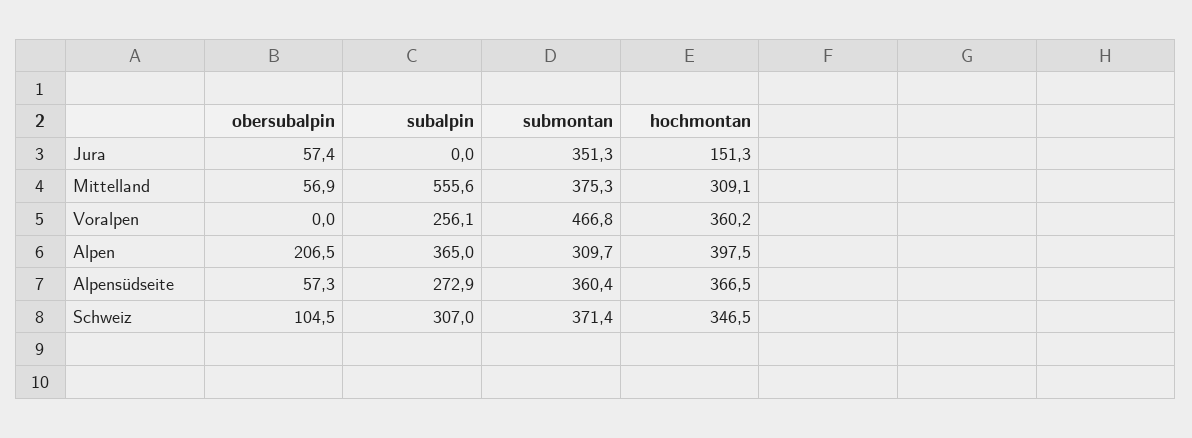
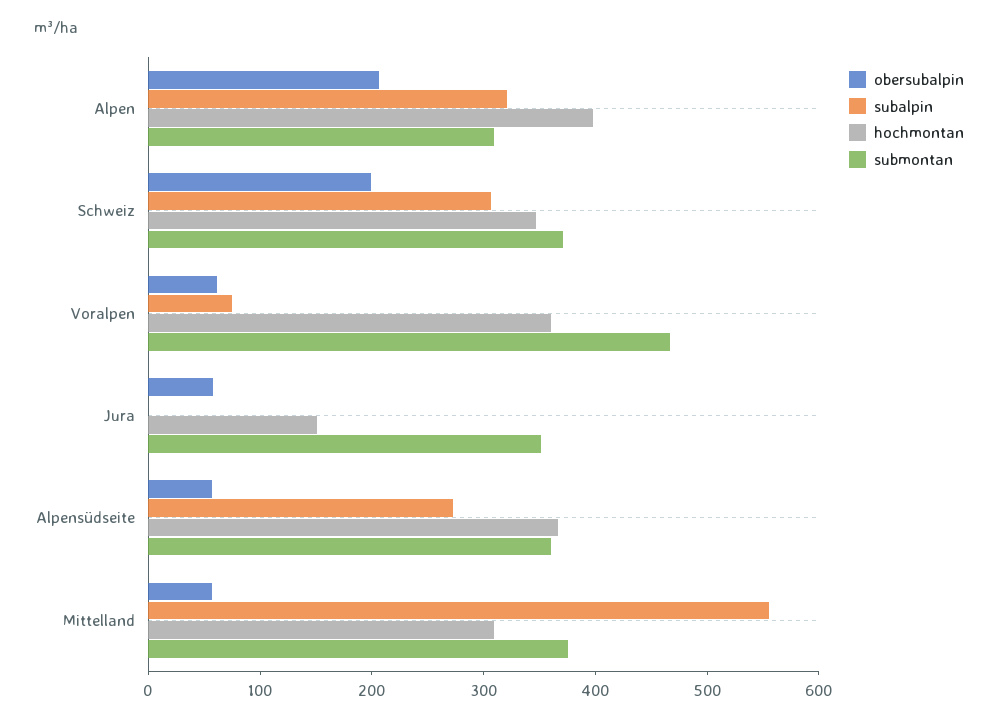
obersubalpin, Voralpen: 0 -> 60
subalpin, Voralpen: 256.1 -> 80
subalpin, Alpen: 365 -> 320
obersubalpin, Schweiz: 104.5 -> 200

